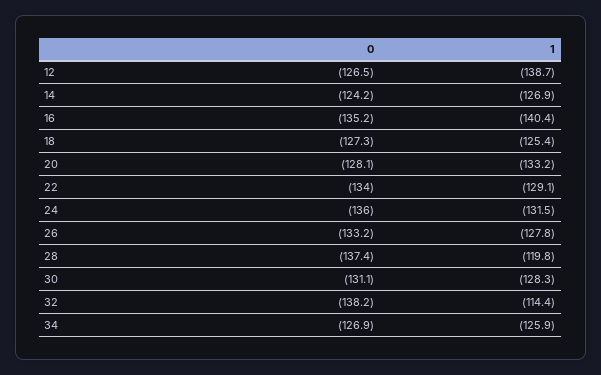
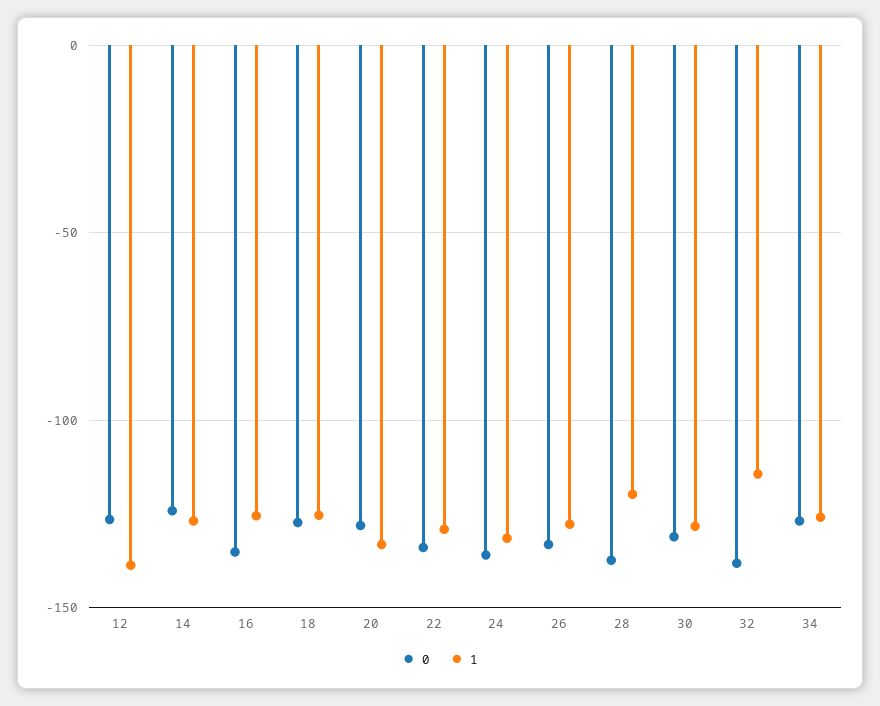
1, 16: -140.4 -> -125

